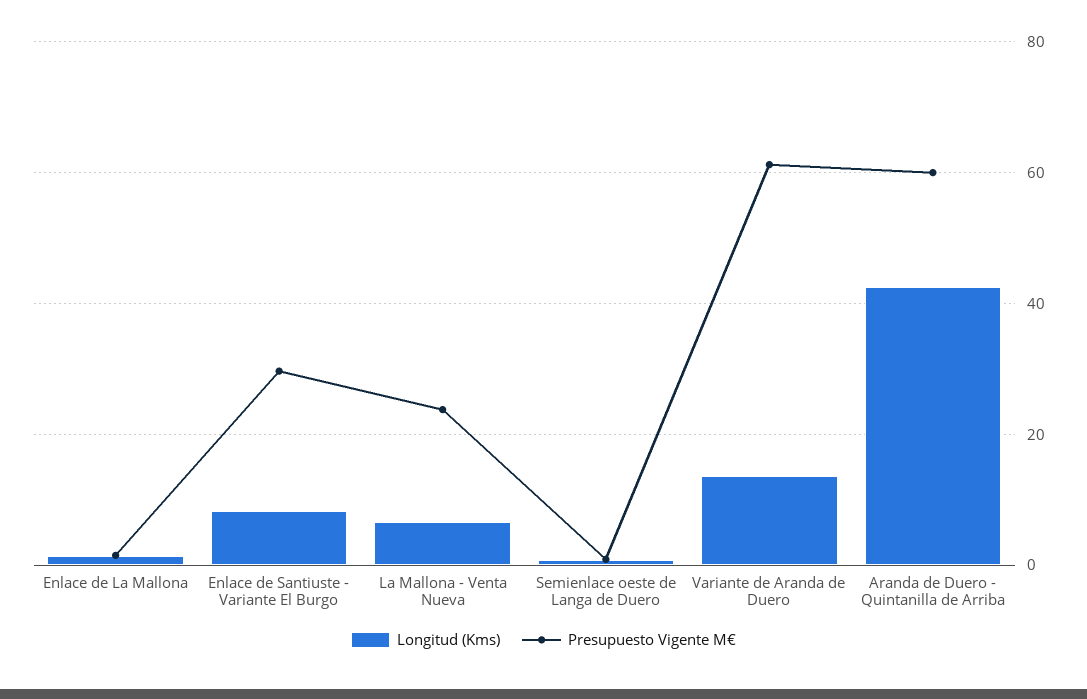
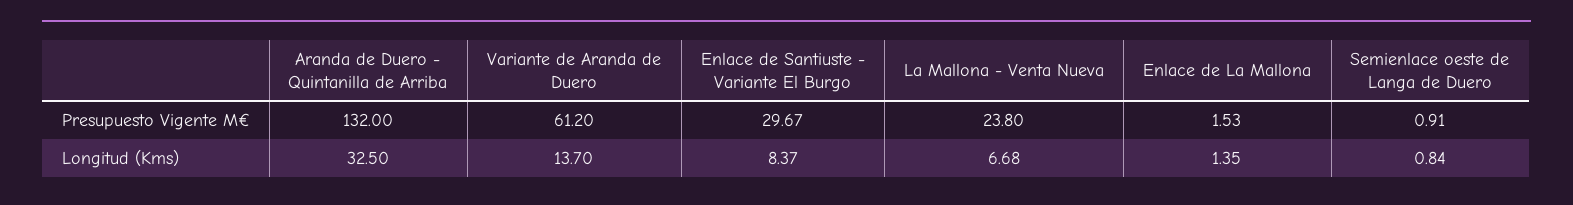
Longitud (Kms), Aranda de Duero - Quintanilla de Arriba: 42 -> 32.5
Presupuesto Vigente M€, Aranda de Duero - Quintanilla de Arriba: 60 -> 132

